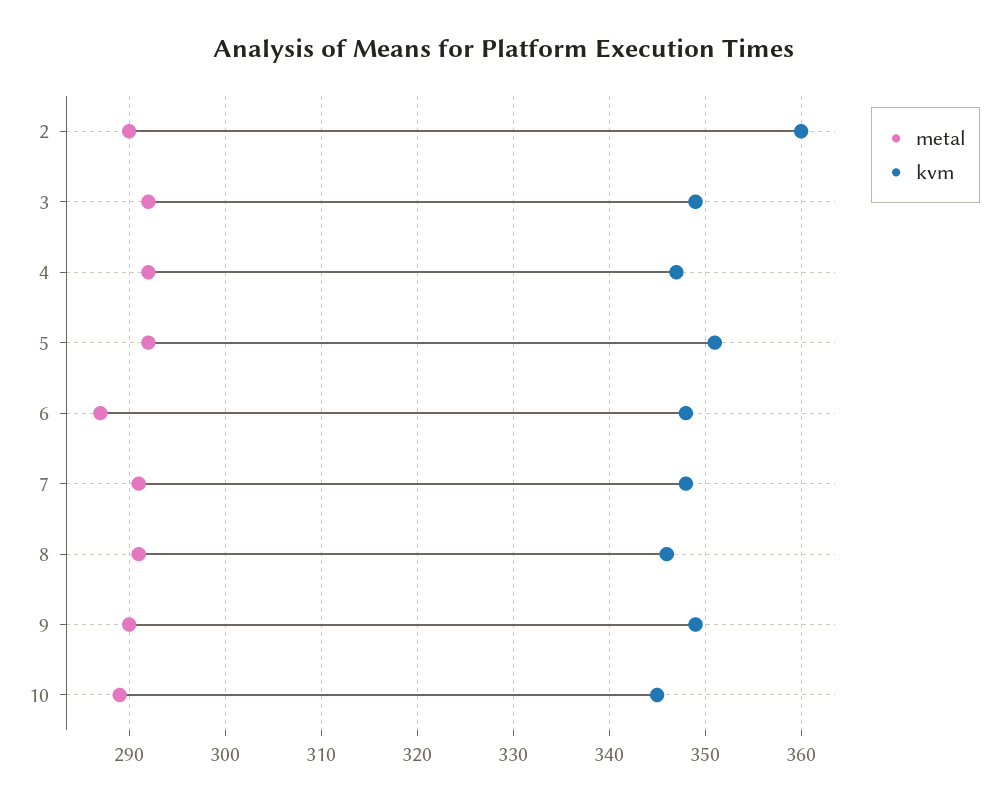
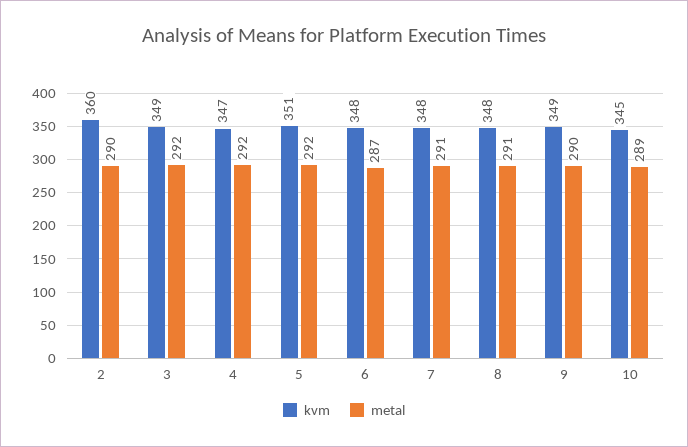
kvm, 8: 346 -> 348

